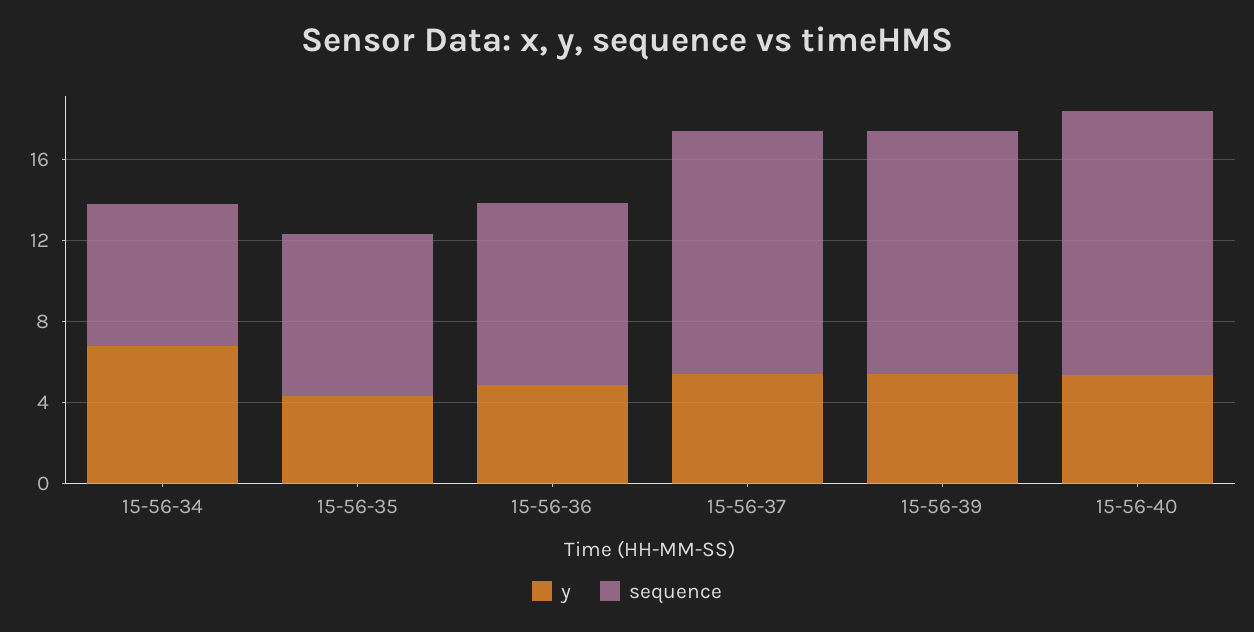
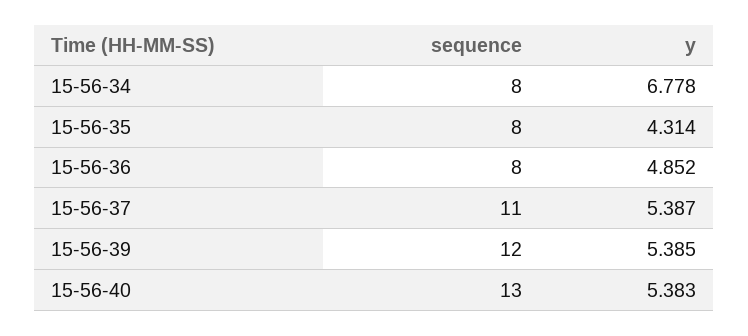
sequence, 15-56-34: 7 -> 8
sequence, 15-56-36: 9 -> 8
sequence, 15-56-37: 12 -> 11

